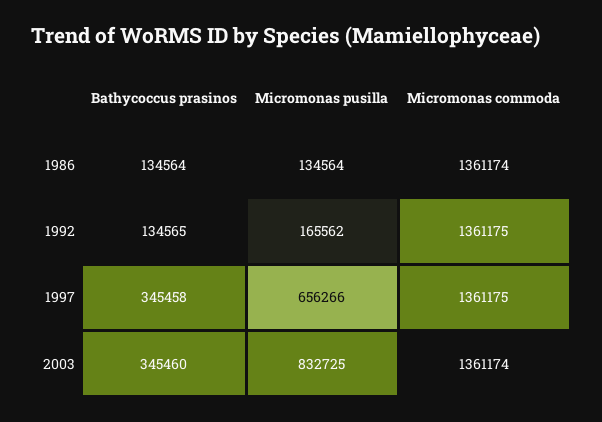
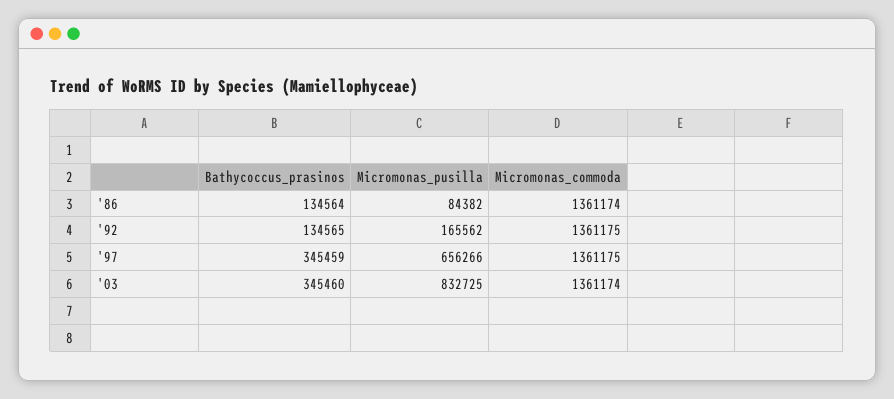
Micromonas pusilla, 1986: 134564 -> 84382
Bathycoccus prasinos, 1997: 345458 -> 345459

